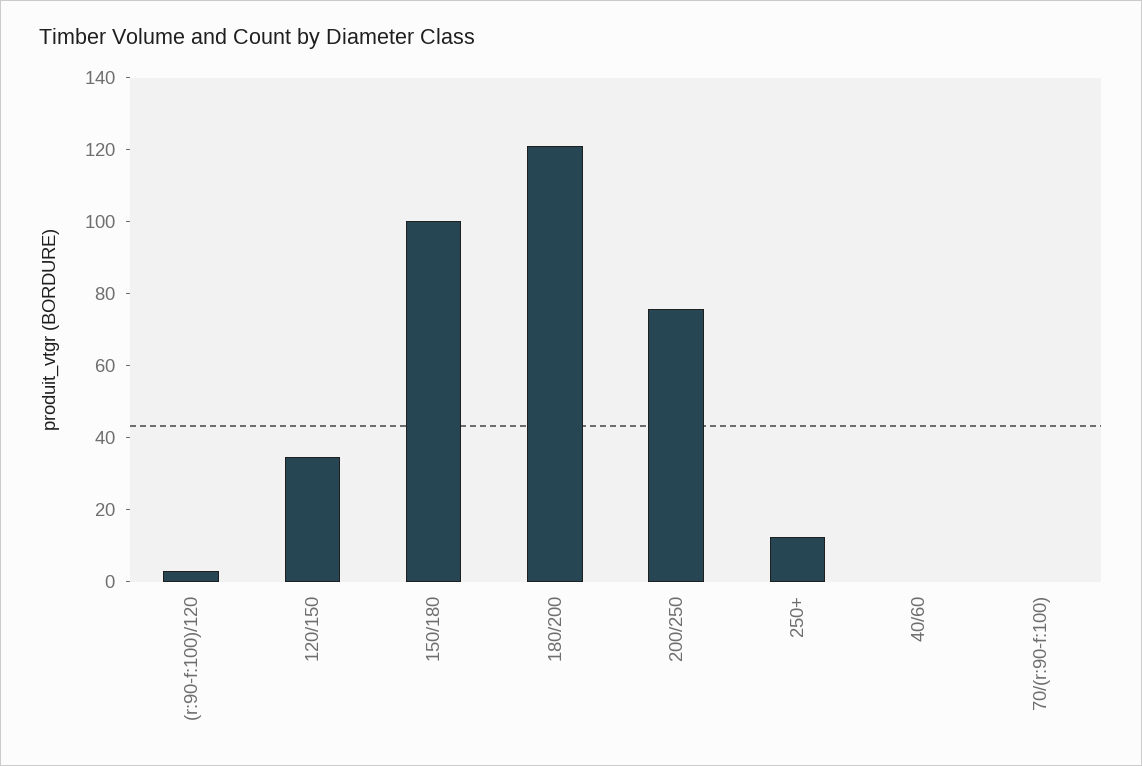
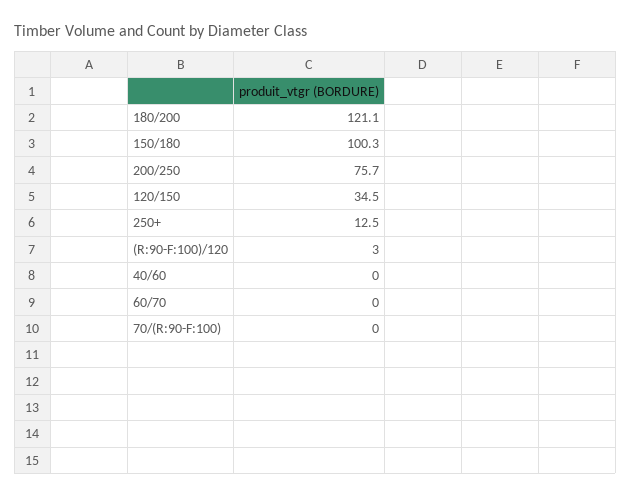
60/70: none -> 0

